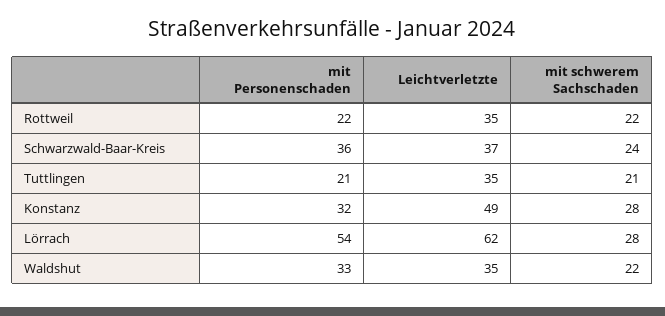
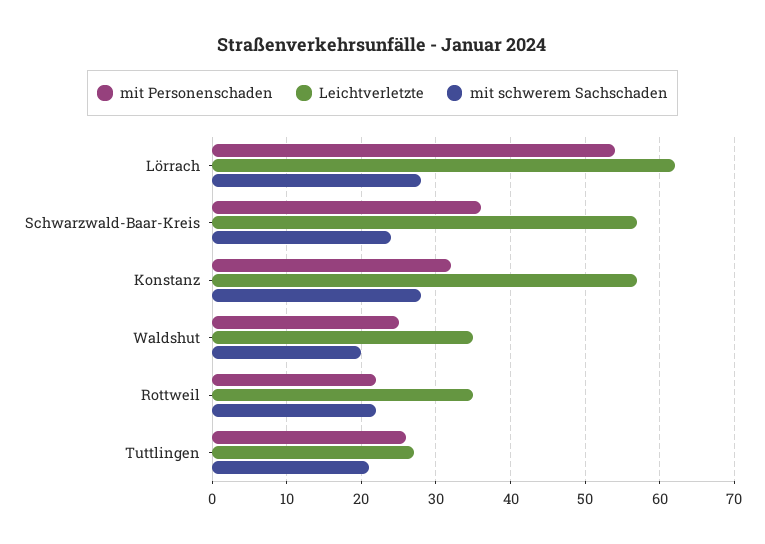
Leichtverletzte, Schwarzwald-Baar-Kreis: 37 -> 57
mit Personenschaden, Tuttlingen: 21 -> 26
Leichtverletzte, Tuttlingen: 35 -> 27
Leichtverletzte, Konstanz: 49 -> 57
mit Personenschaden, Waldshut: 33 -> 25
mit schwerem Sachschaden, Waldshut: 22 -> 20

